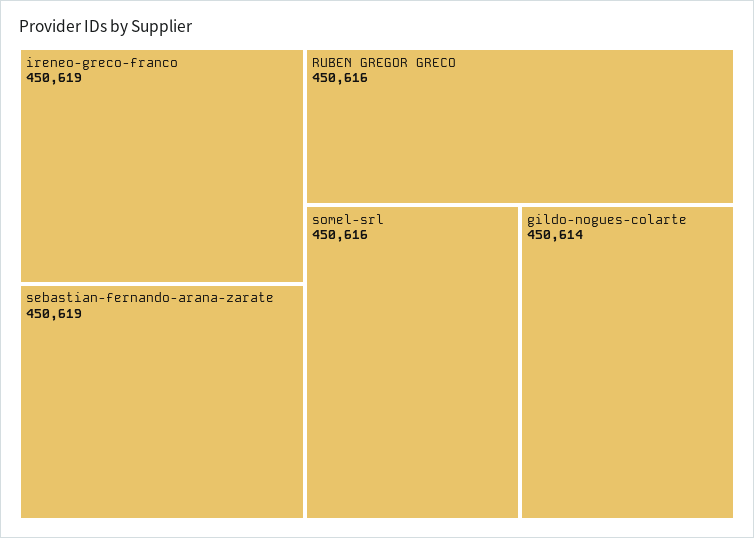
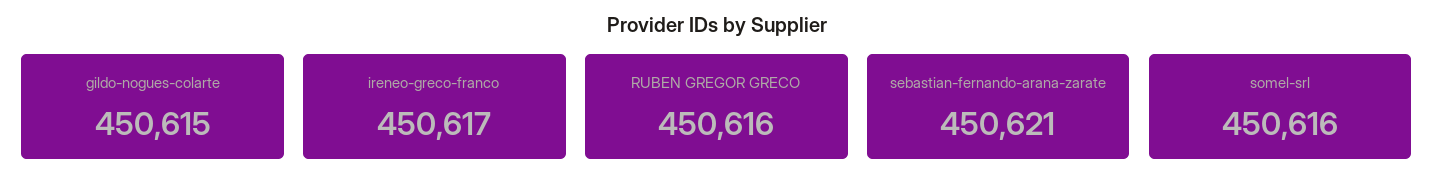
ireneo-greco-franco: 450619 -> 450617
sebastian-fernando-arana-zarate: 450619 -> 450621
gildo-nogues-colarte: 450614 -> 450615

